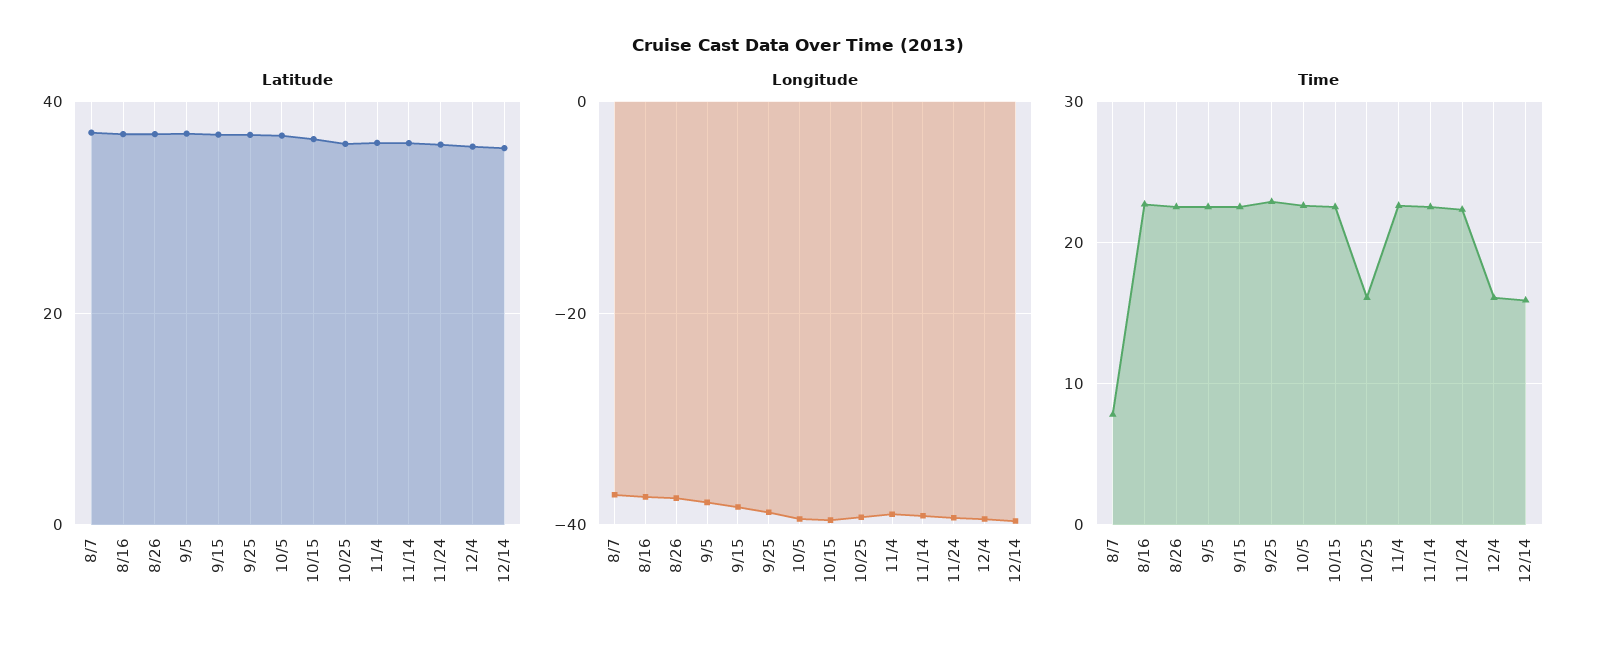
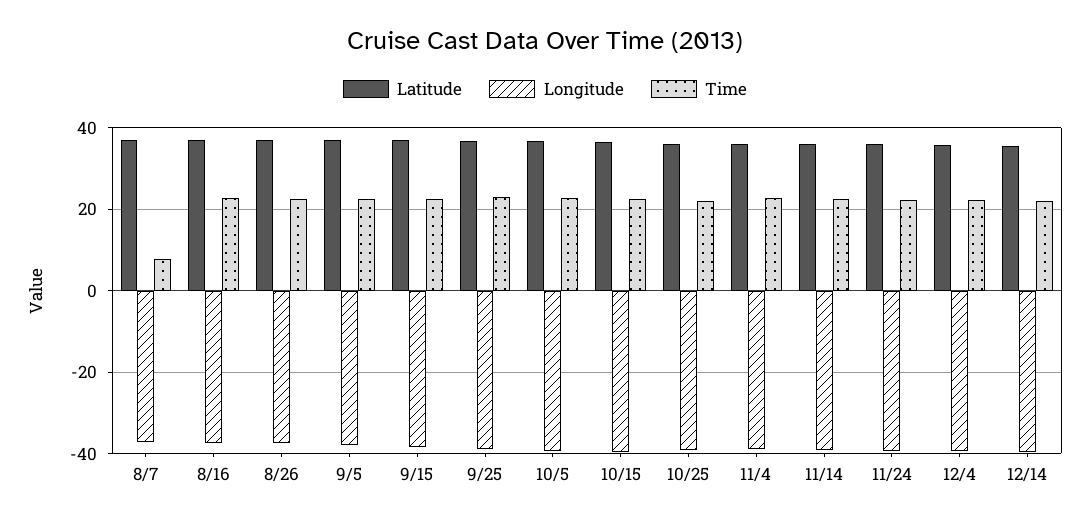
Time, 10/25: 16 -> 22
Time, 12/4: 16 -> 22
Time, 12/14: 16 -> 22

